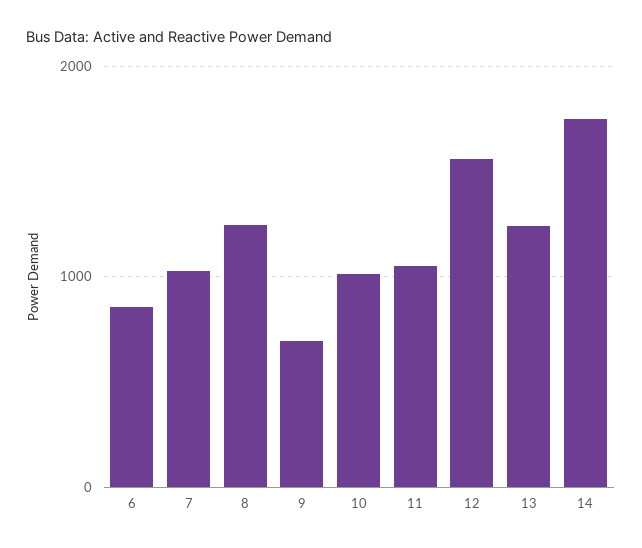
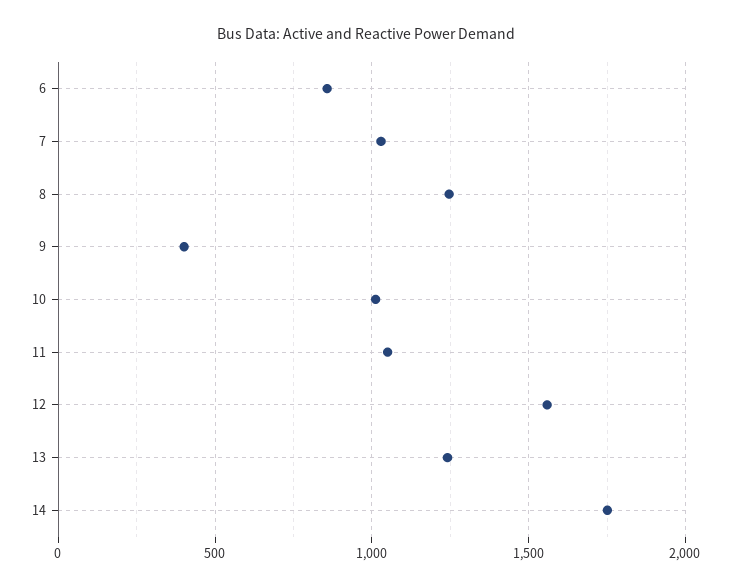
9: 700 -> 400

